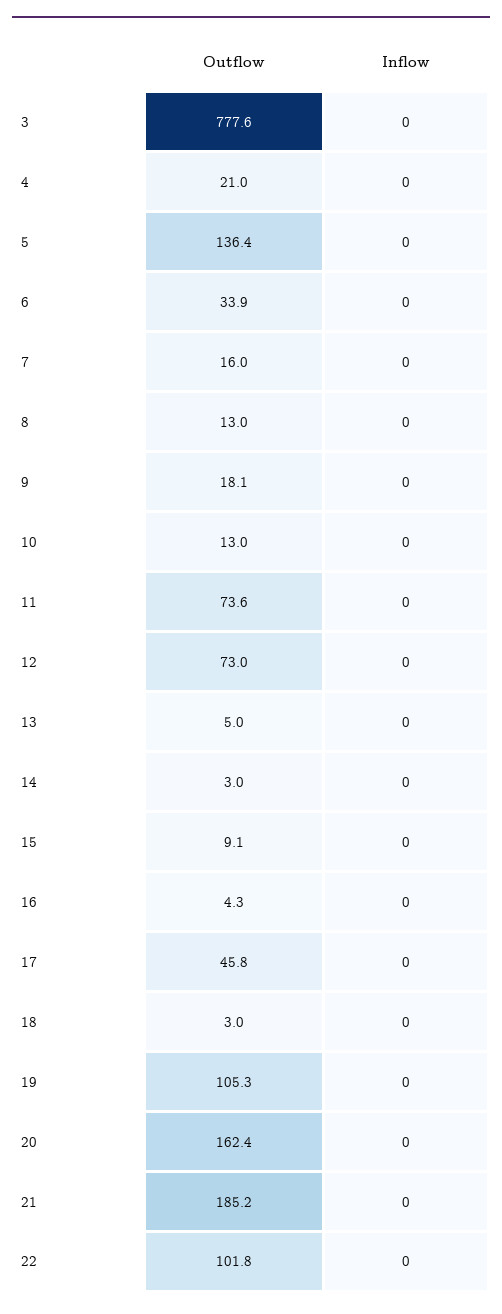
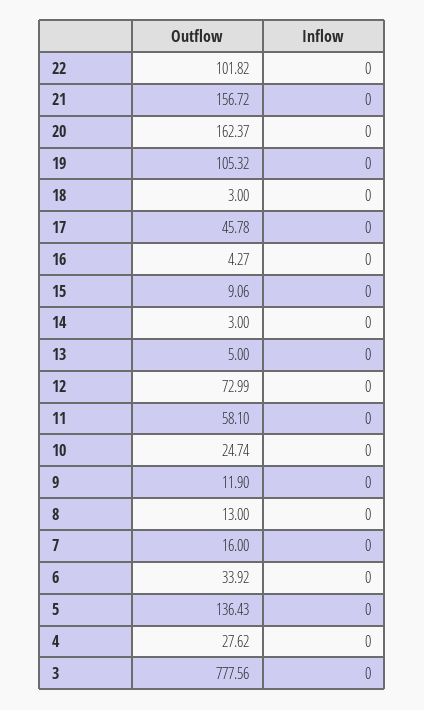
Outflow, 4: 21 -> 27.62
Outflow, 9: 18.1 -> 11.9
Outflow, 10: 13 -> 24.74
Outflow, 11: 73.6 -> 58.1
Outflow, 21: 185.2 -> 156.72

